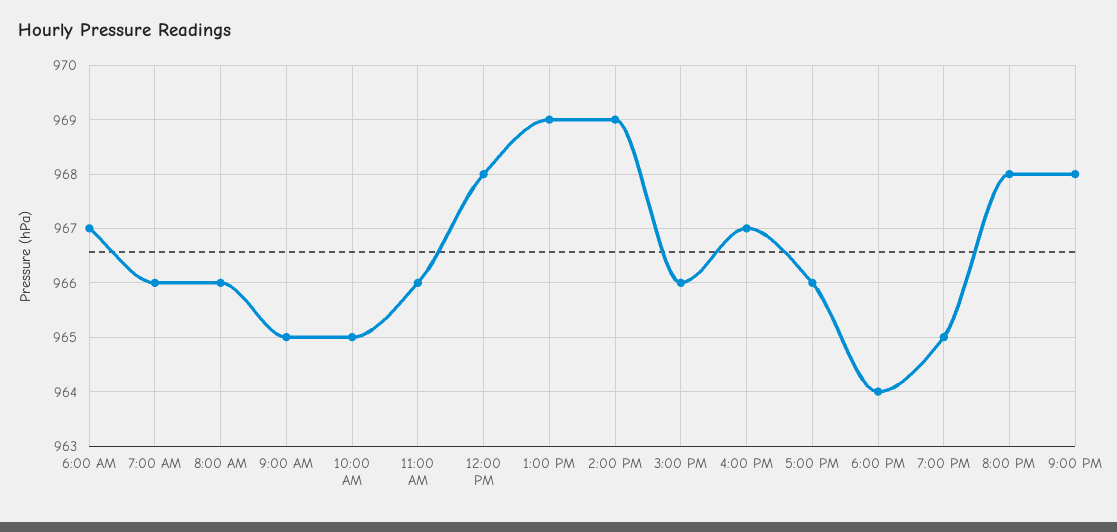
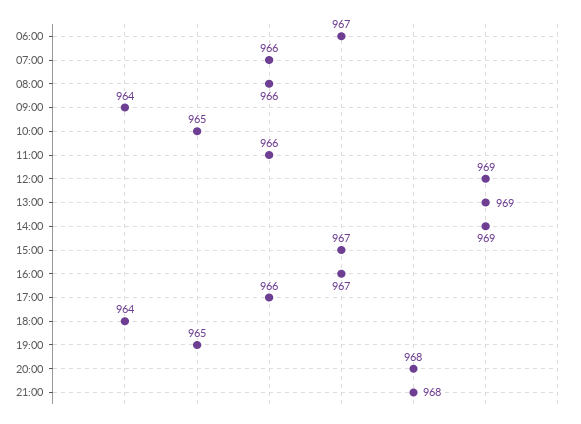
9:00 AM: 965 -> 964
12:00 PM: 968 -> 969
3:00 PM: 966 -> 967

